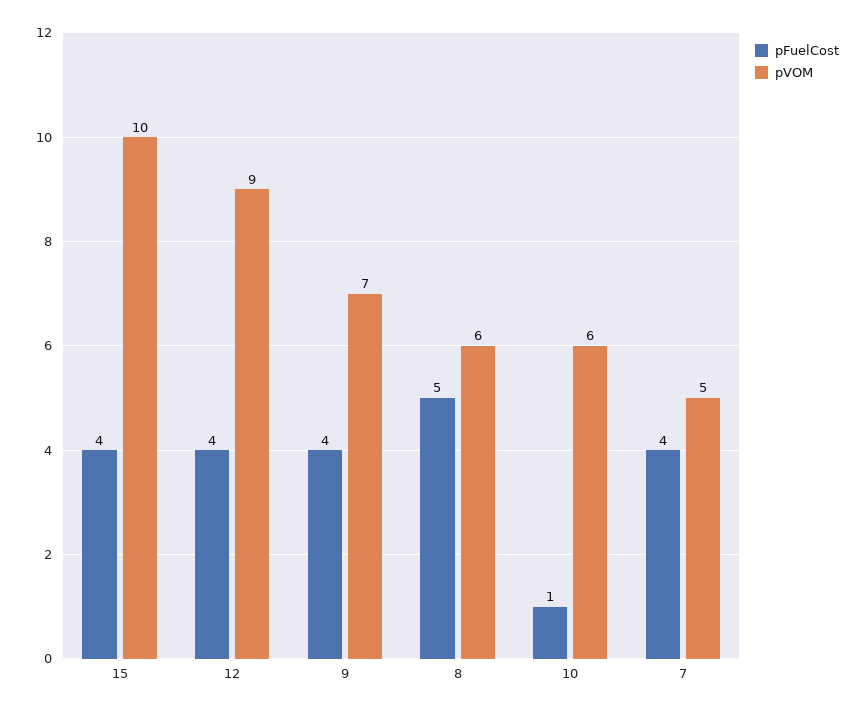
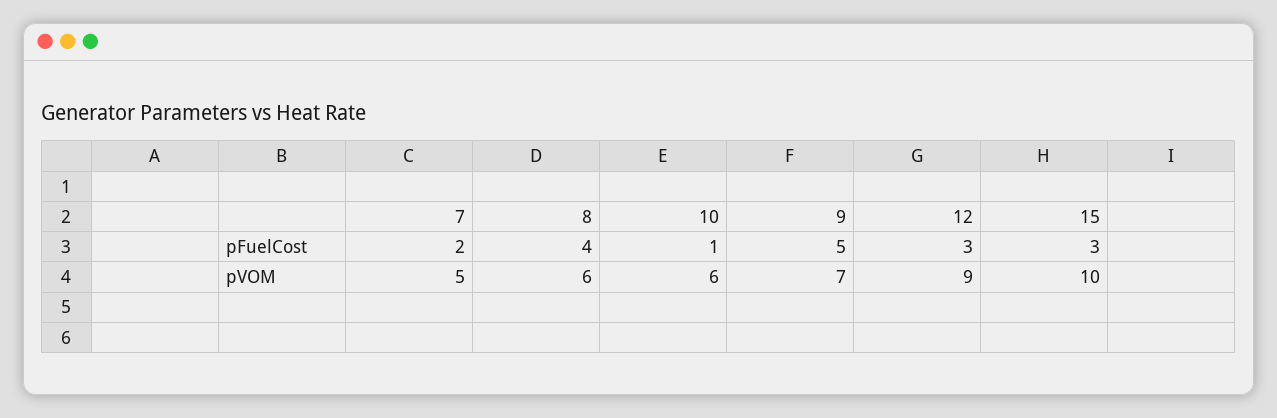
pFuelCost, 15: 4 -> 3
pFuelCost, 12: 4 -> 3
pFuelCost, 9: 4 -> 5
pFuelCost, 8: 5 -> 4
pFuelCost, 7: 4 -> 2

